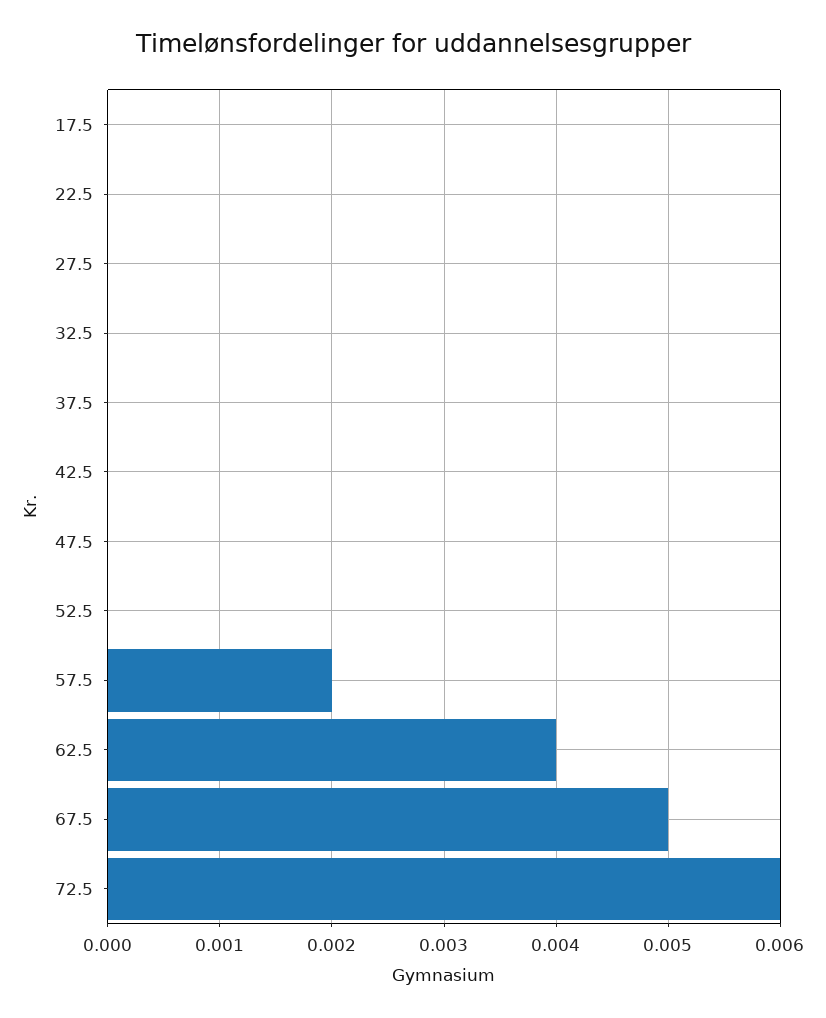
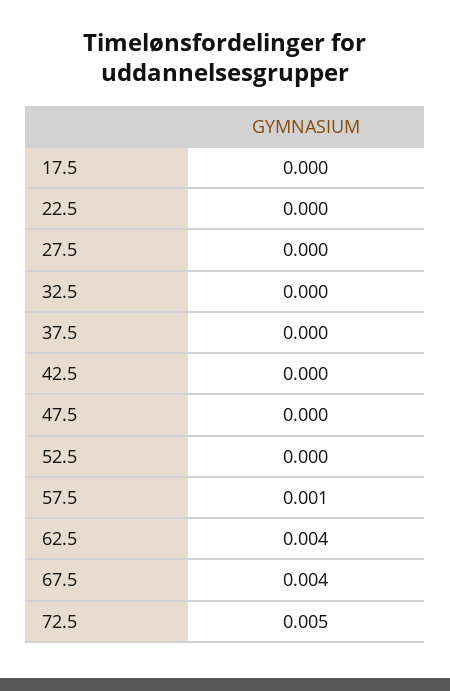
57.5: 0.002 -> 0.001
67.5: 0.005 -> 0.004
72.5: 0.006 -> 0.005

